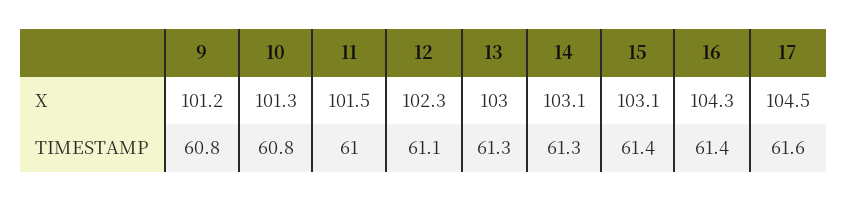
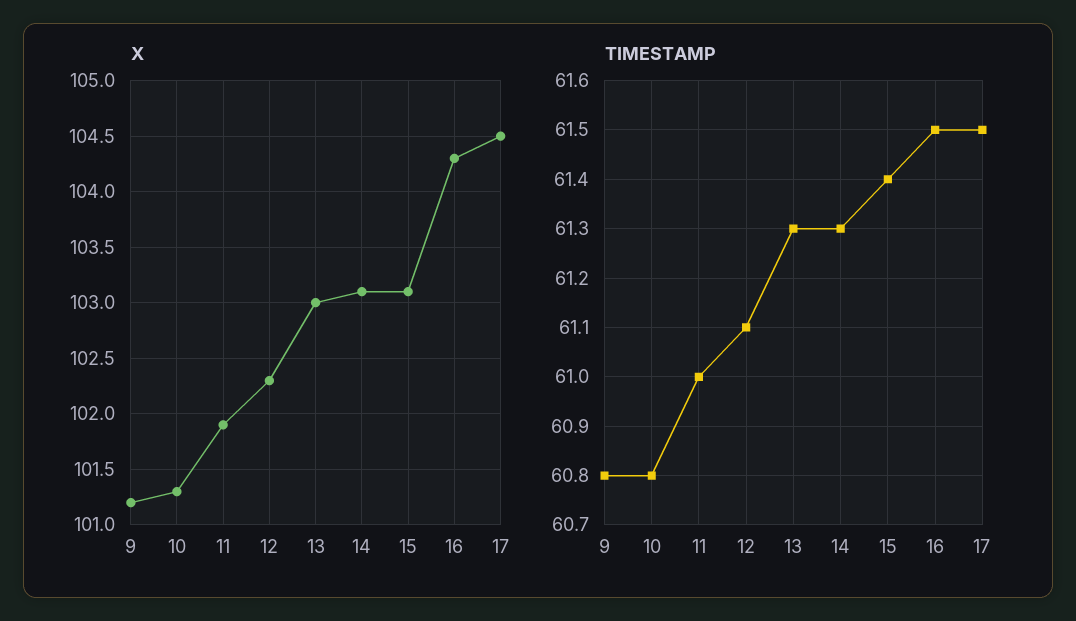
X, 11: 101.5 -> 101.9
TIMESTAMP, 16: 61.4 -> 61.5
TIMESTAMP, 17: 61.6 -> 61.5

